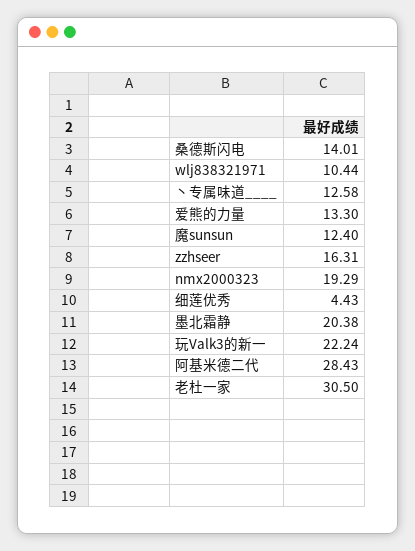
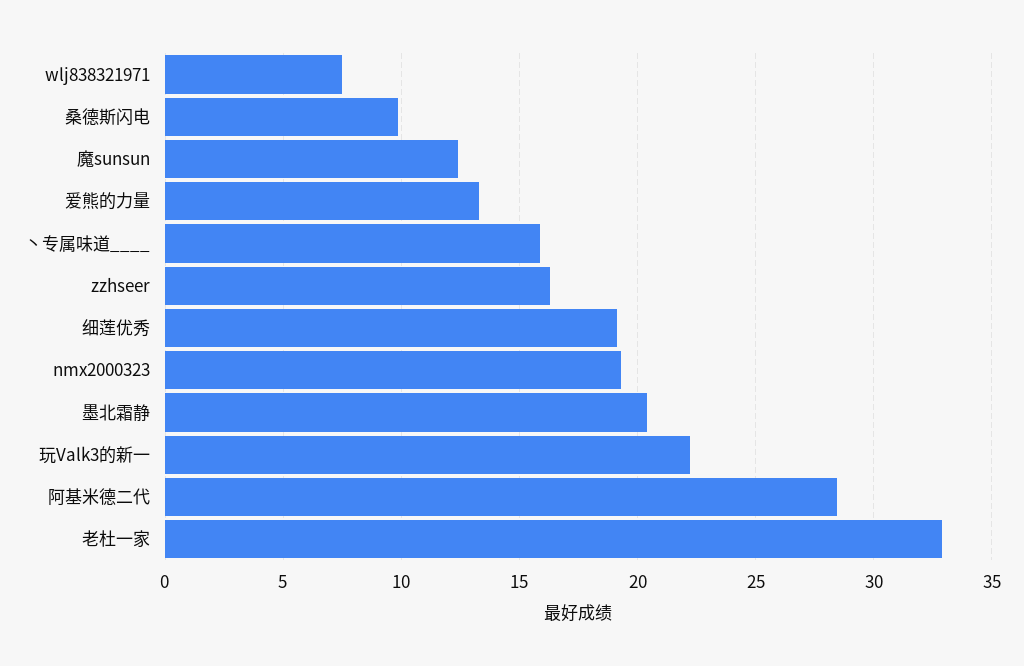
桑德斯闪电: 14.01 -> 10
wlj838321971: 10.44 -> 7.5
丶专属味道____: 12.58 -> 16
细莲优秀: 4.43 -> 19
老杜一家: 30.5 -> 33

